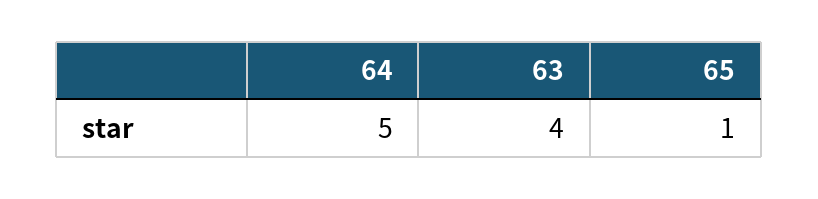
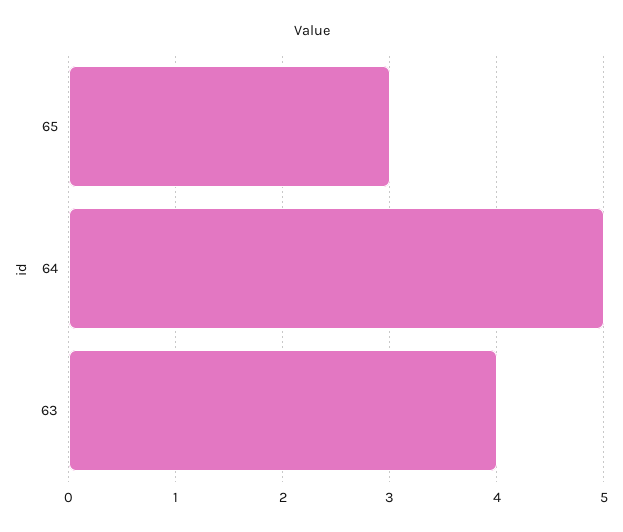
65: 1 -> 3

